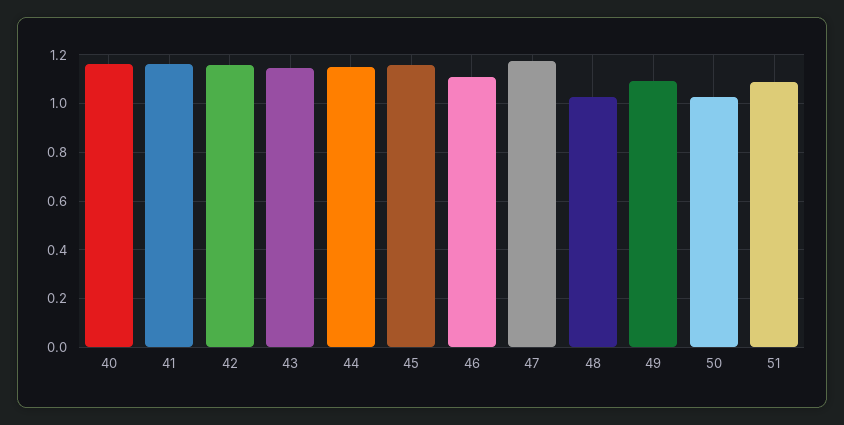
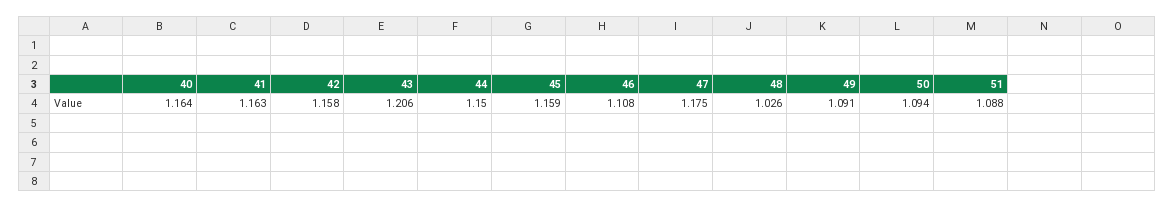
43: 1.15 -> 1.206
50: 1.025 -> 1.094

